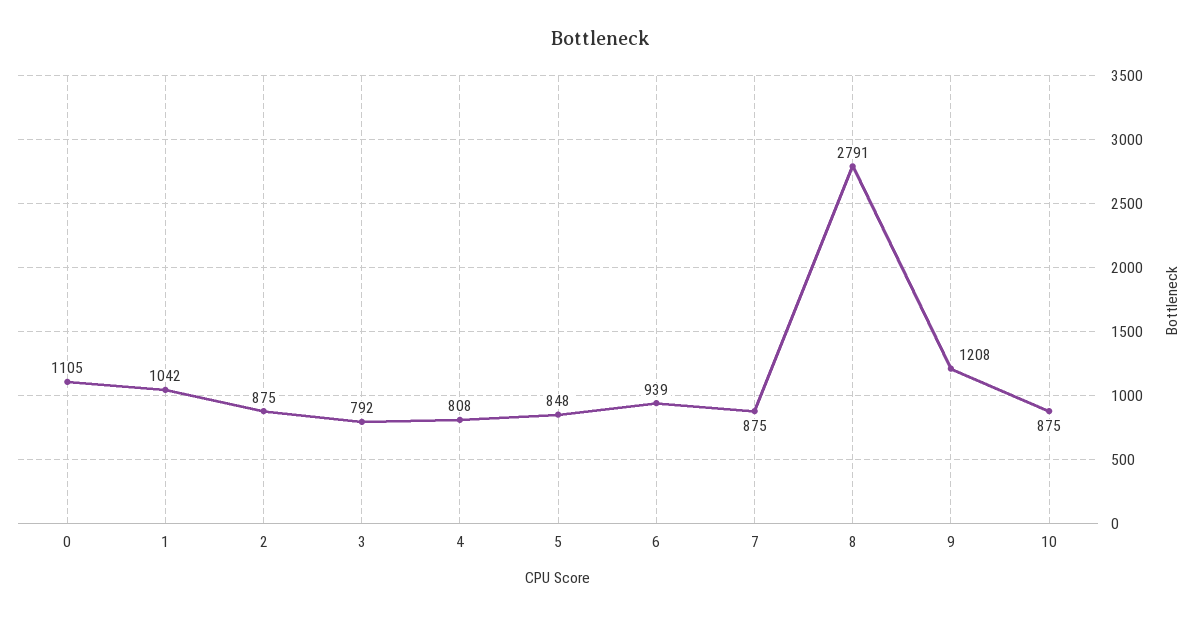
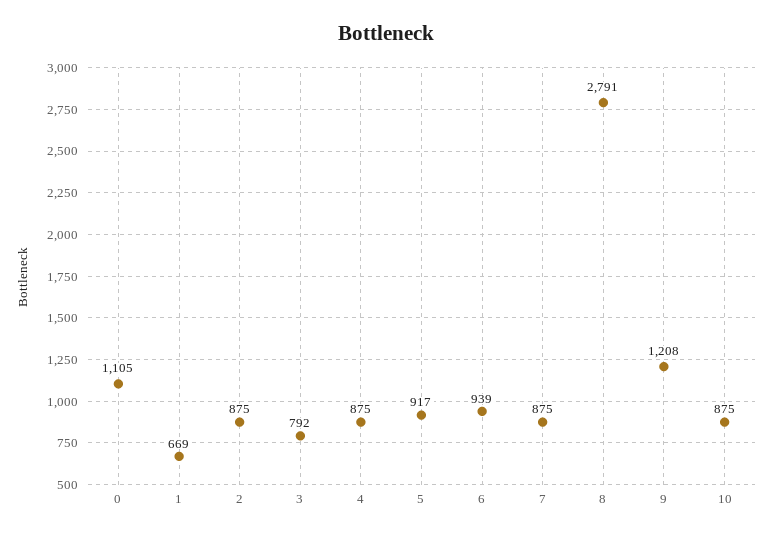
1: 1042 -> 669
4: 808 -> 875
5: 848 -> 917

